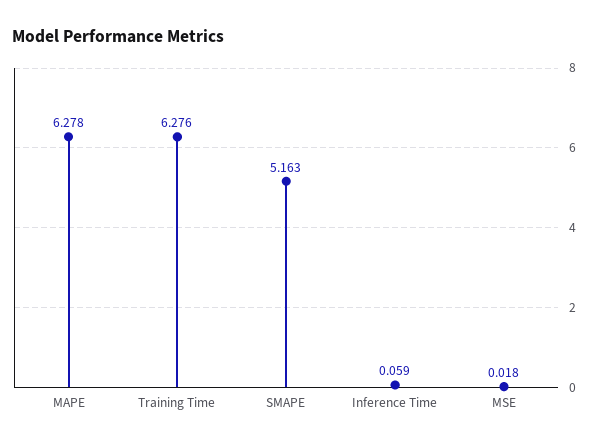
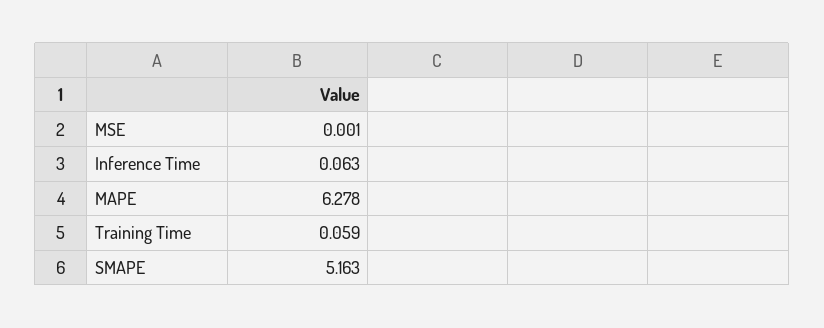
Training Time: 6.276 -> 0.059
Inference Time: 0.059 -> 0.063
MSE: 0.018 -> 0.001

